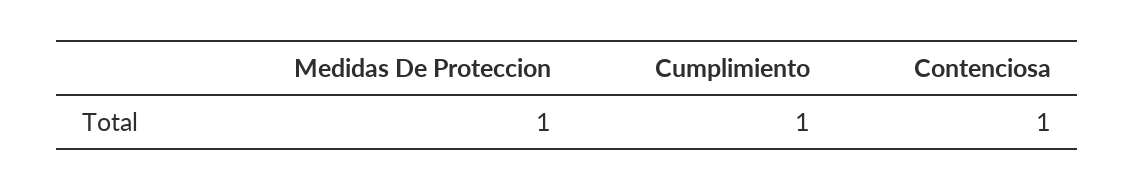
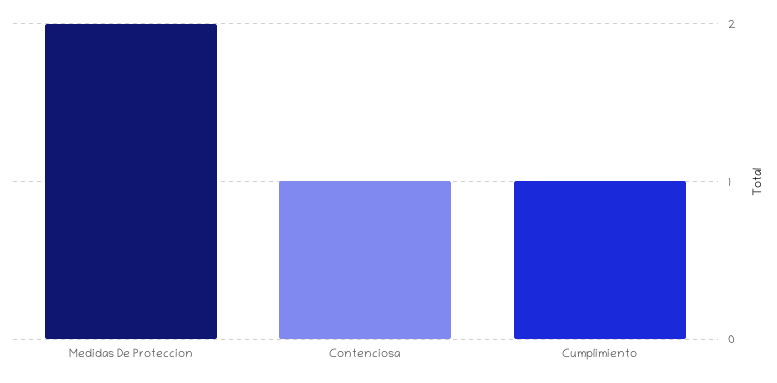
Medidas De Proteccion: 1 -> 2

